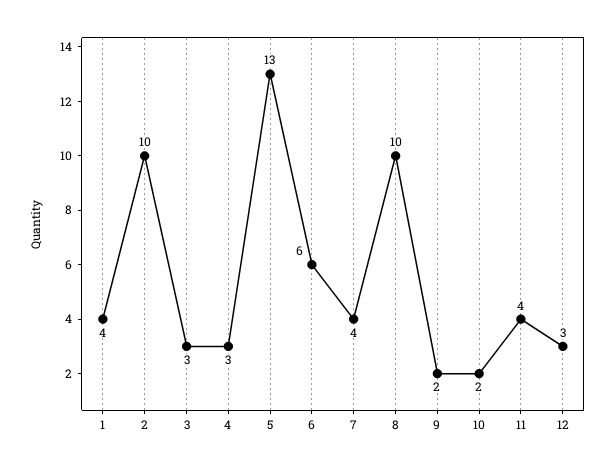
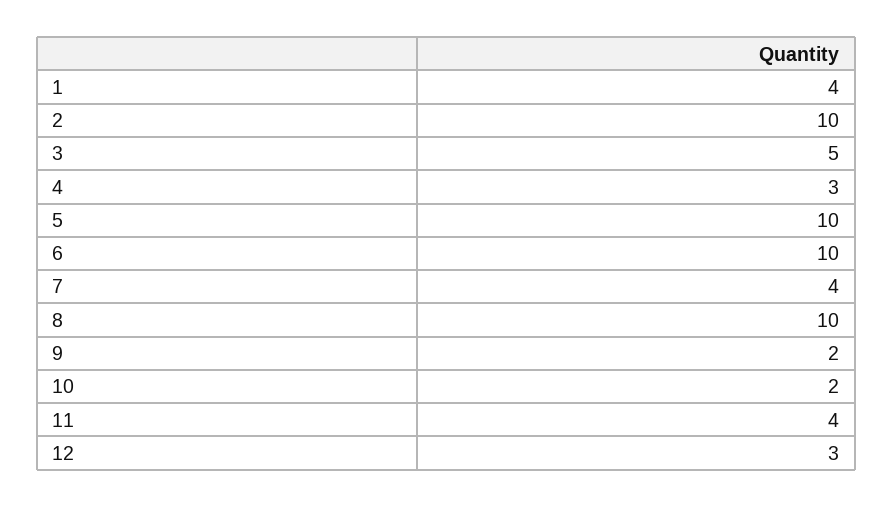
3: 3 -> 5
5: 13 -> 10
6: 6 -> 10

